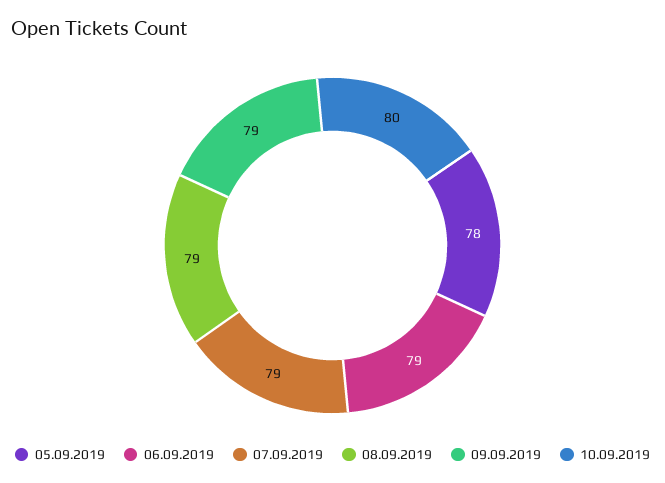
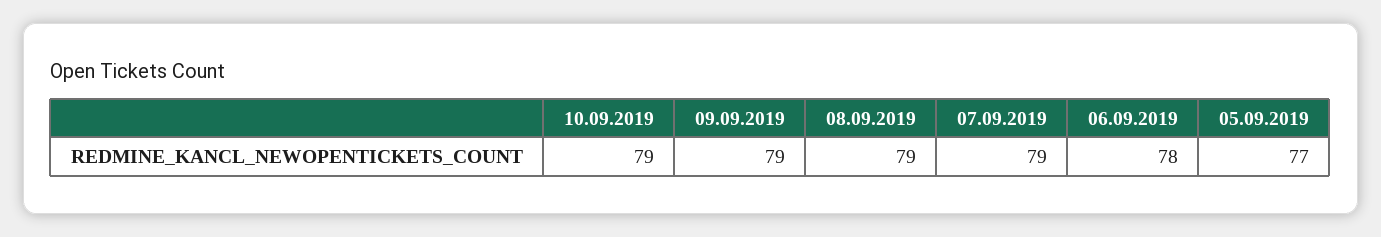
05.09.2019: 78 -> 77
06.09.2019: 79 -> 78
10.09.2019: 80 -> 79

